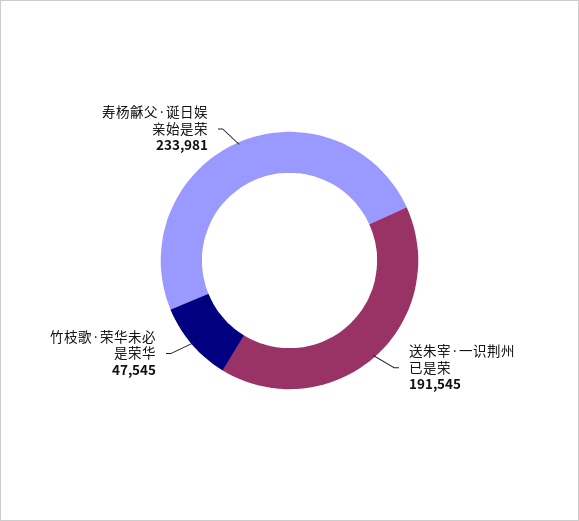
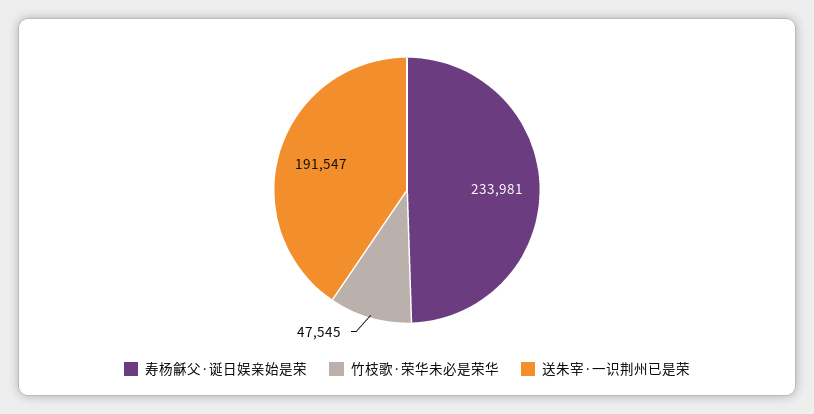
送朱宰·一识荆州已是荣: 191545 -> 191547

